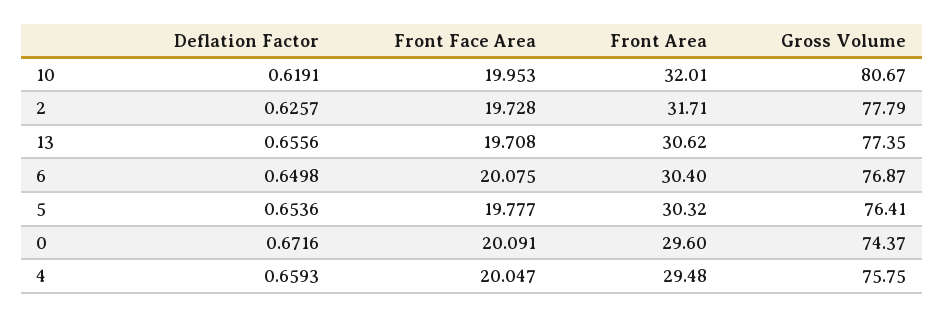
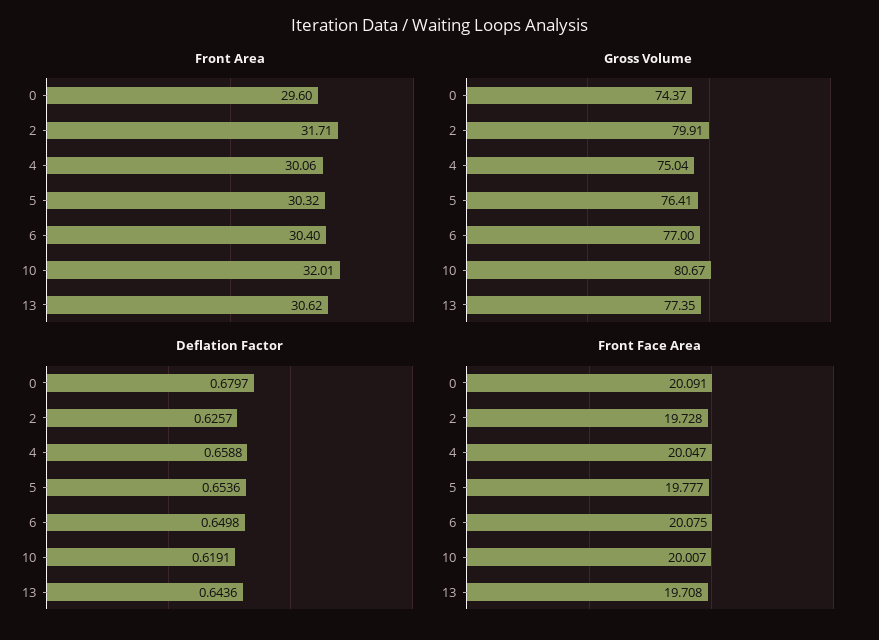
Front Face Area, 10: 19.953 -> 20.007
Gross Volume, 2: 77.79 -> 79.91
Deflation Factor, 13: 0.6556 -> 0.6436
Gross Volume, 6: 76.87 -> 77
Deflation Factor, 0: 0.6716 -> 0.6797
Deflation Factor, 4: 0.6593 -> 0.6588
Front Area, 4: 29.48 -> 30.06
Gross Volume, 4: 75.75 -> 75.04

